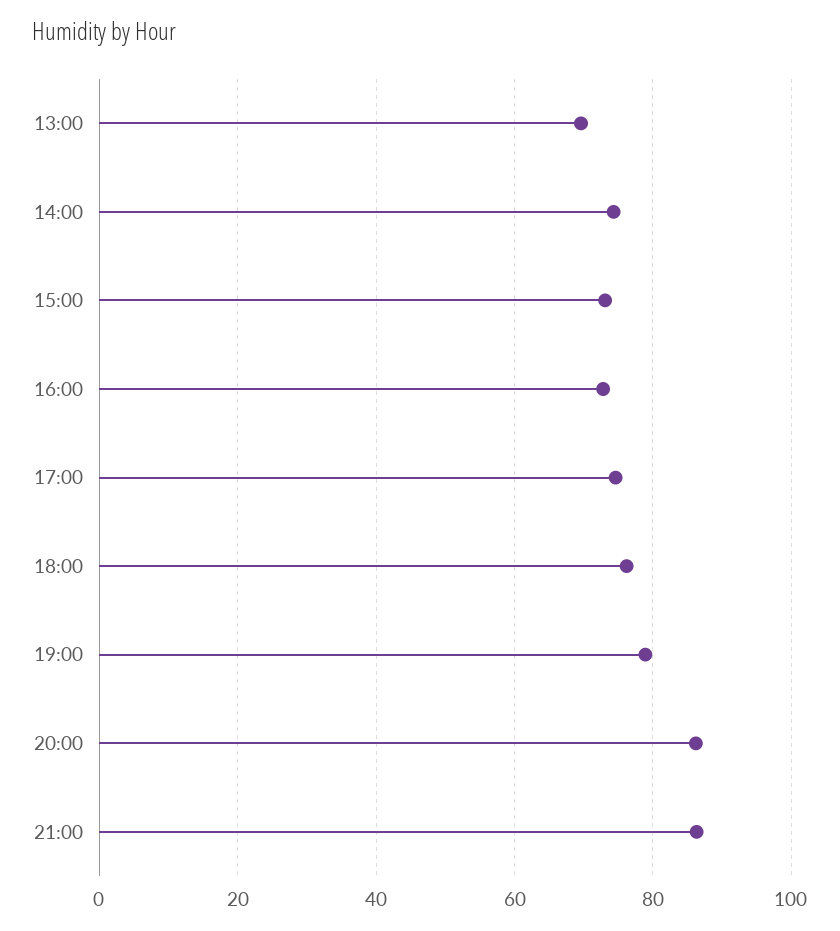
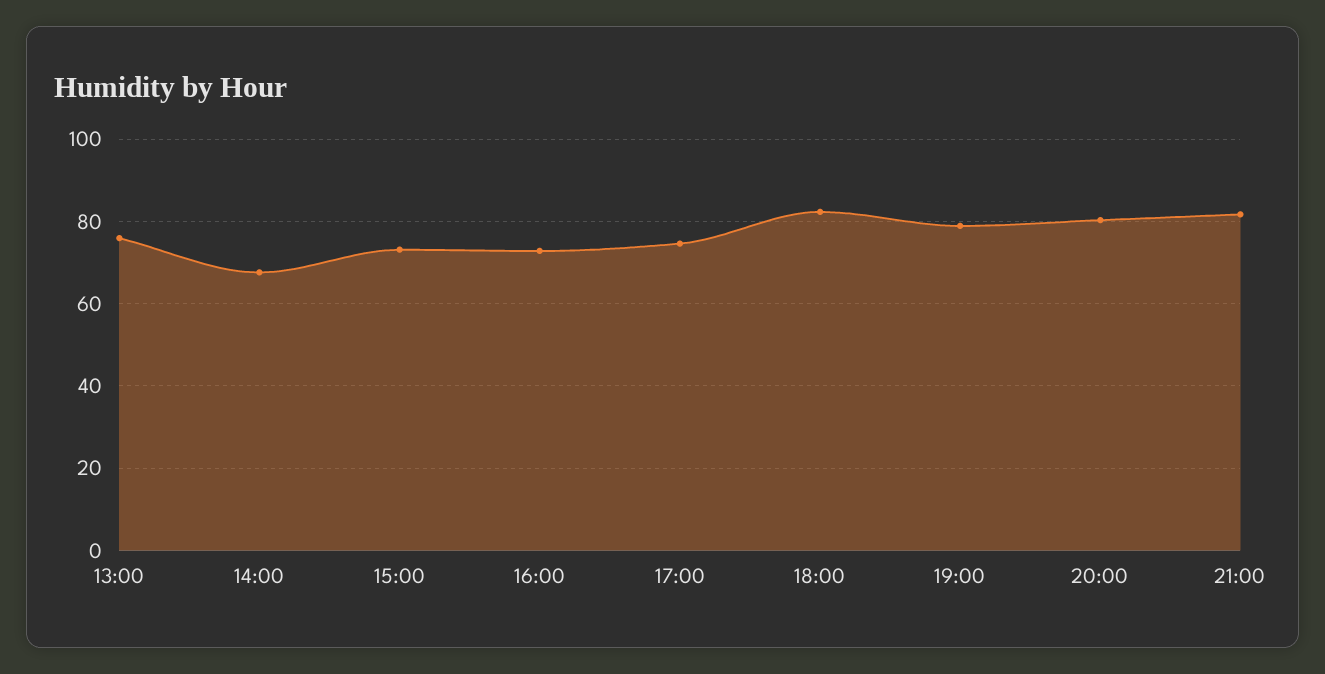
13:00: 70 -> 76
14:00: 74 -> 68
18:00: 76 -> 82
20:00: 86 -> 80
21:00: 86 -> 82

